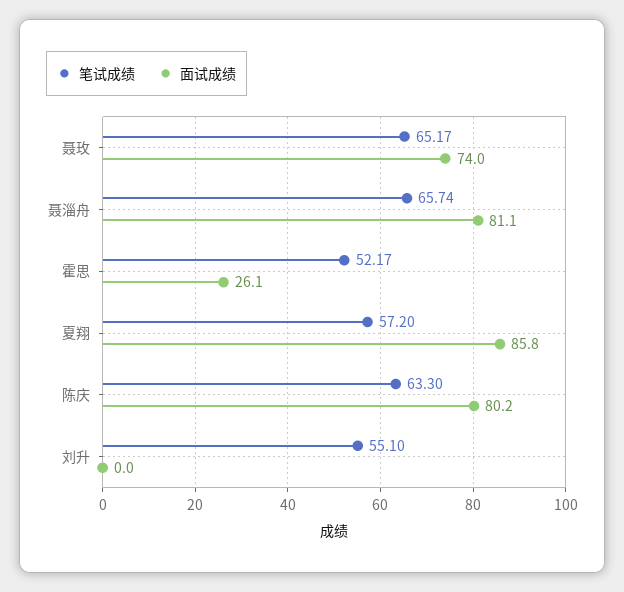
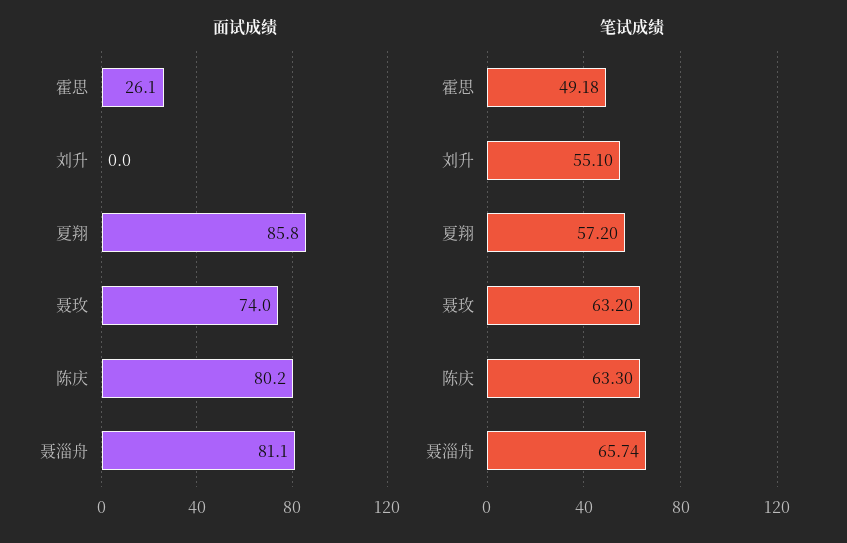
笔试成绩, 聂玫: 65.17 -> 63.2
笔试成绩, 霍思: 52.17 -> 49.18

